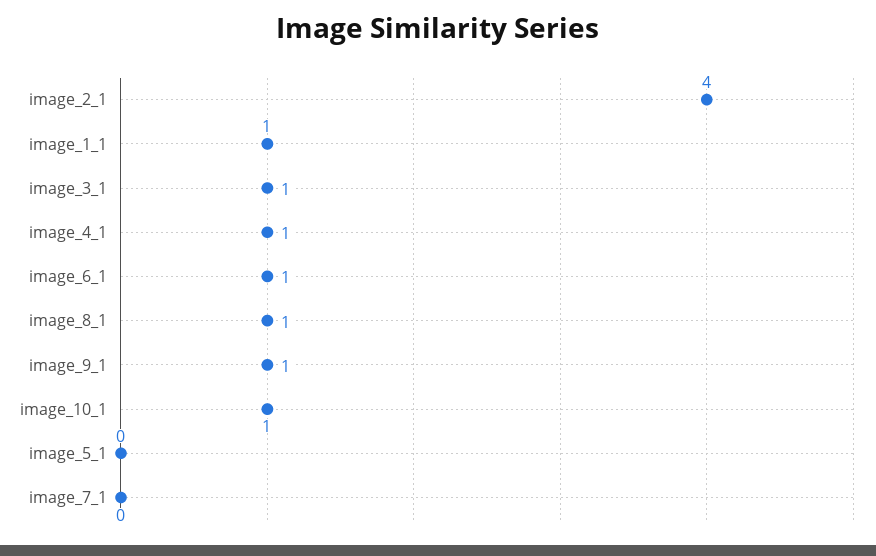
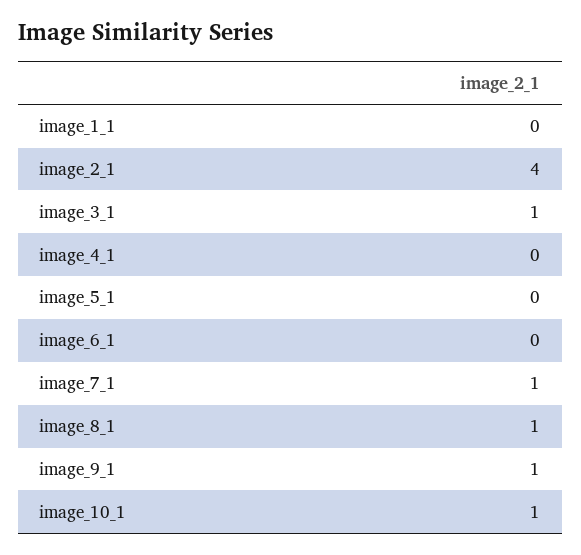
image_1_1: 1 -> 0
image_4_1: 1 -> 0
image_6_1: 1 -> 0
image_7_1: 0 -> 1

